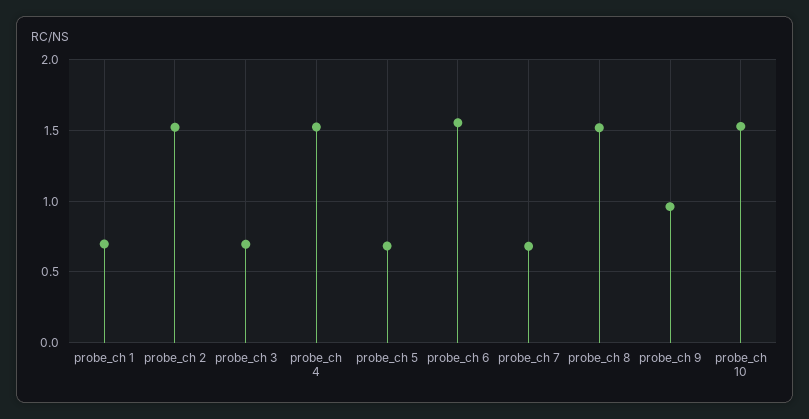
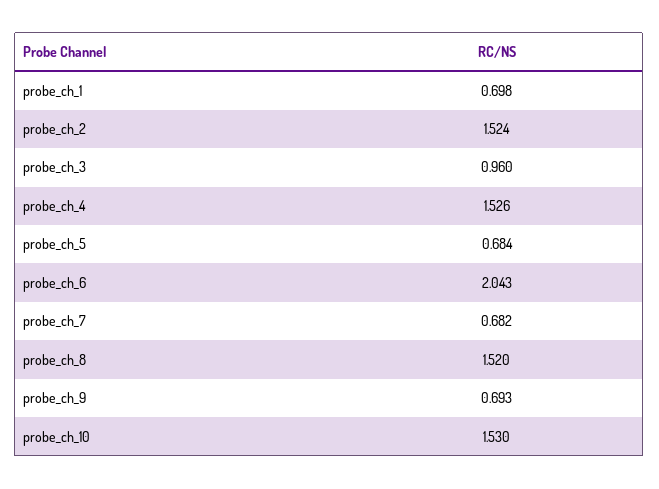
probe_ch 3: 0.7 -> 0.96
probe_ch 6: 1.55 -> 2.043
probe_ch 9: 0.95 -> 0.693

